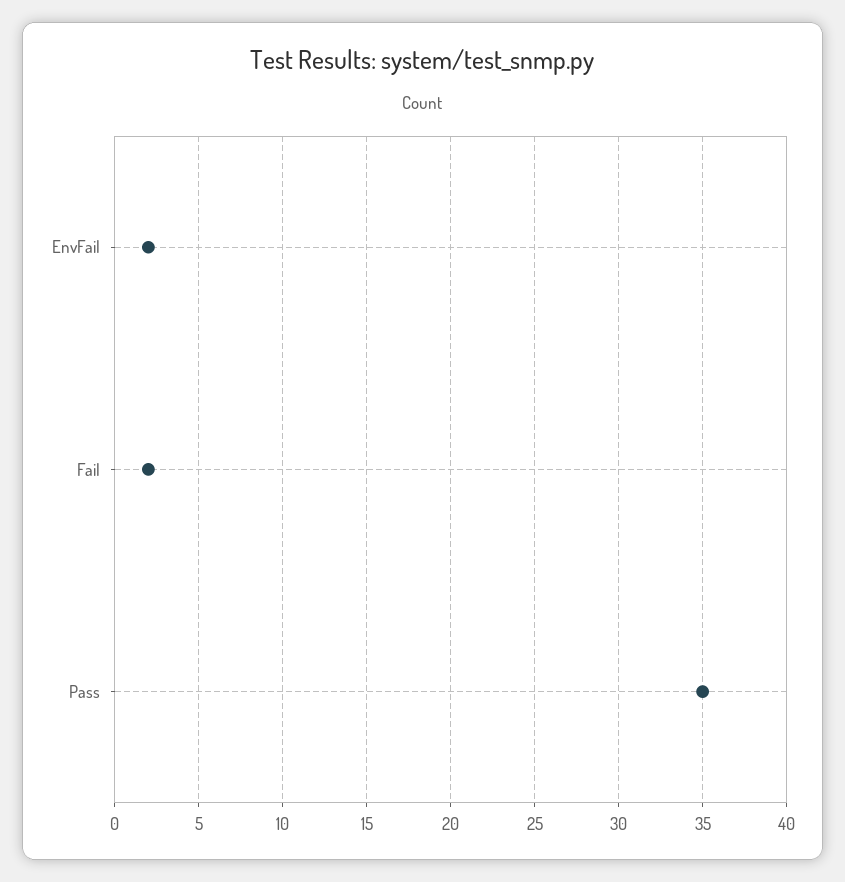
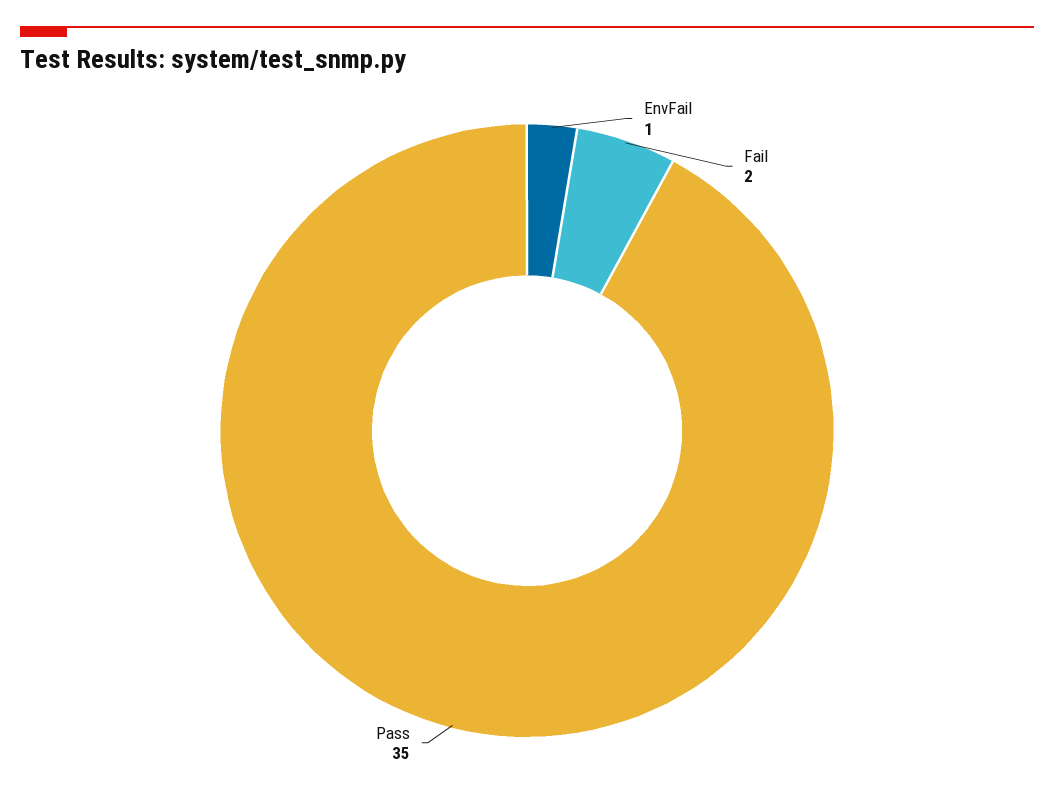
EnvFail: 2 -> 1

